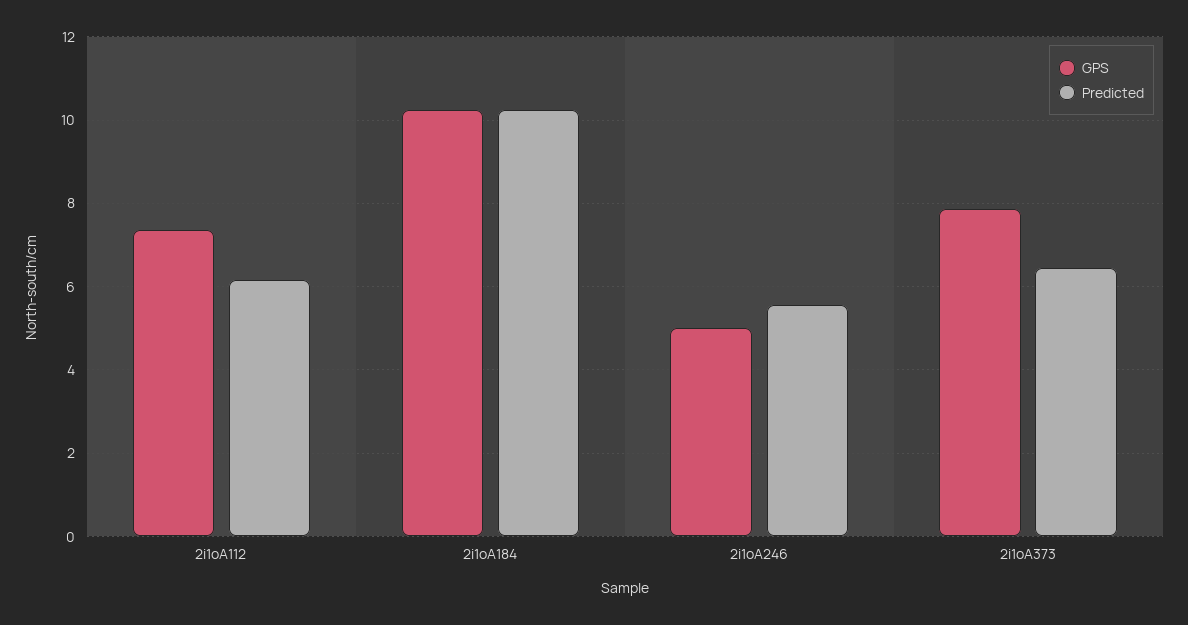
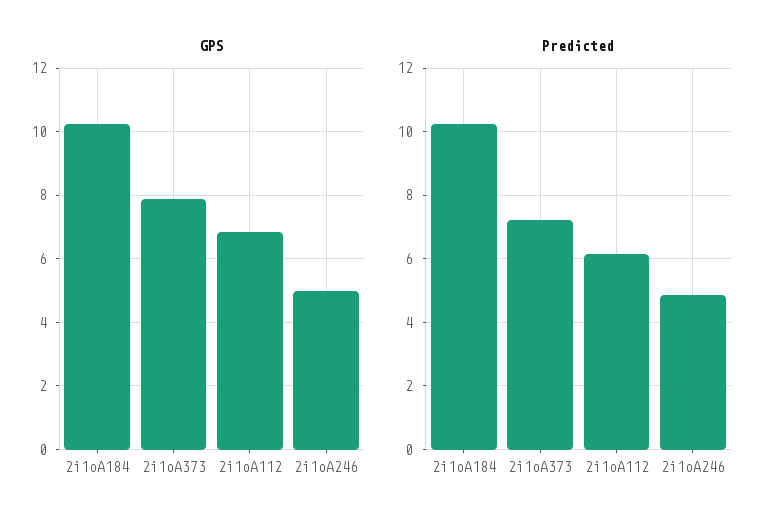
GPS, 2i1oA112: 7.4 -> 6.8
Predicted, 2i1oA246: 5.6 -> 4.8
Predicted, 2i1oA373: 6.4 -> 7.2

